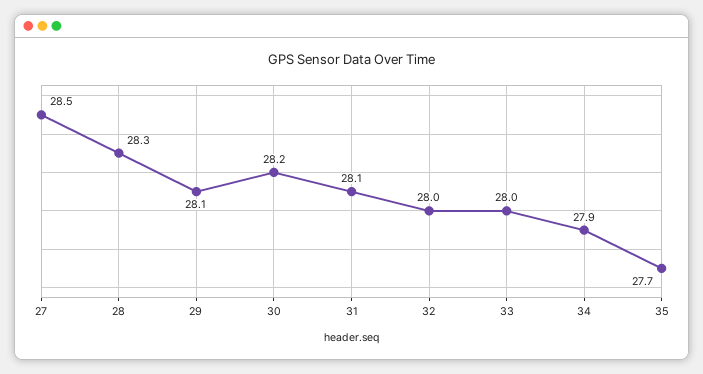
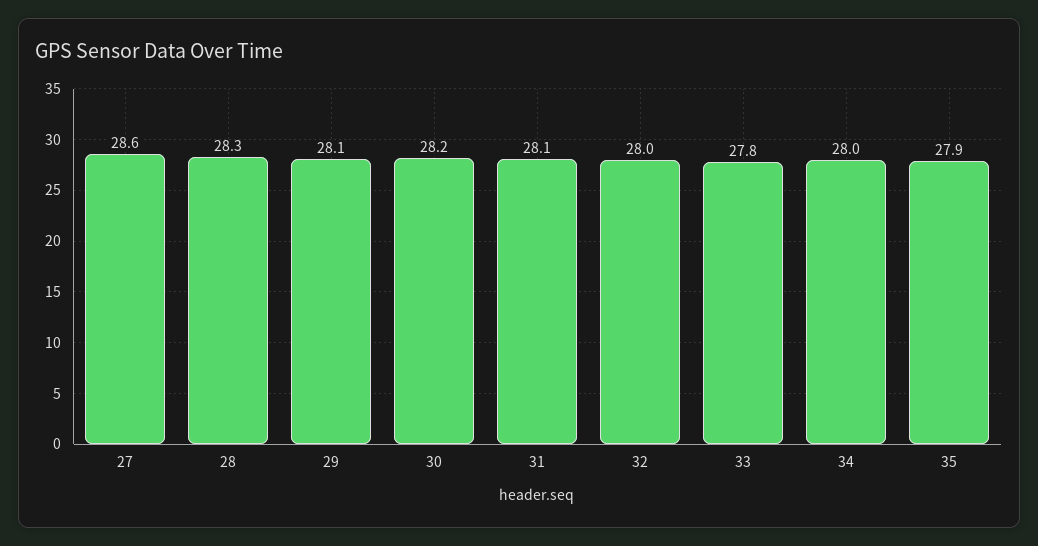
27: 28.5 -> 28.6
33: 28 -> 27.8
34: 27.9 -> 28
35: 27.7 -> 27.9

